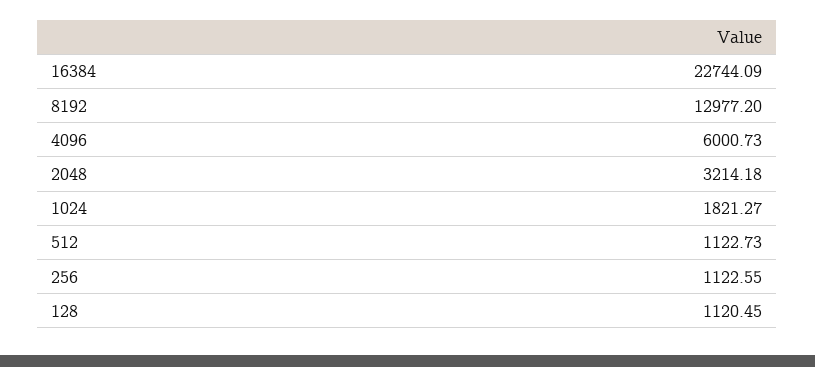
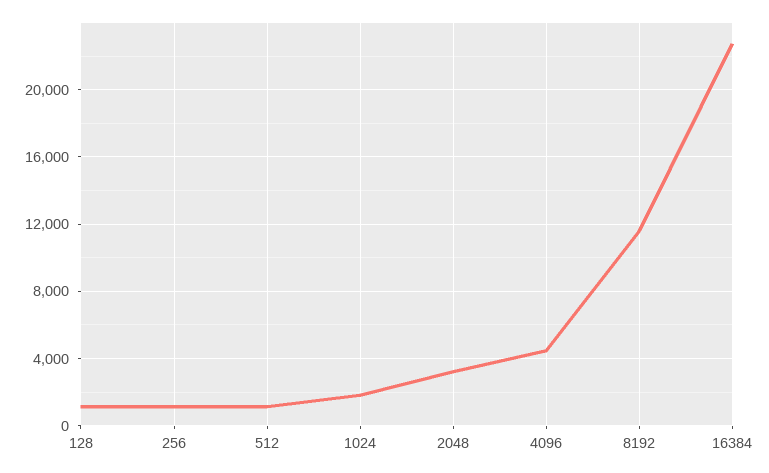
8192: 12977.2 -> 11500
4096: 6000.73 -> 4500

